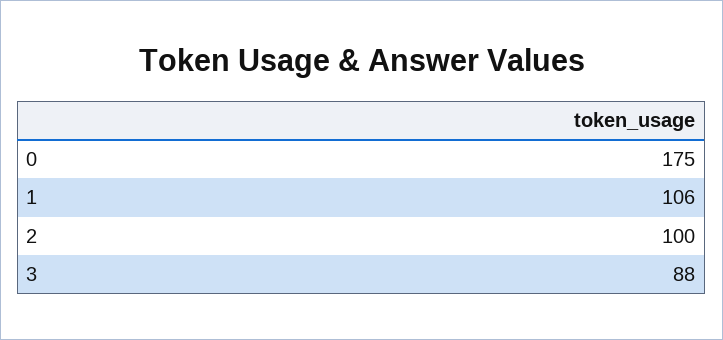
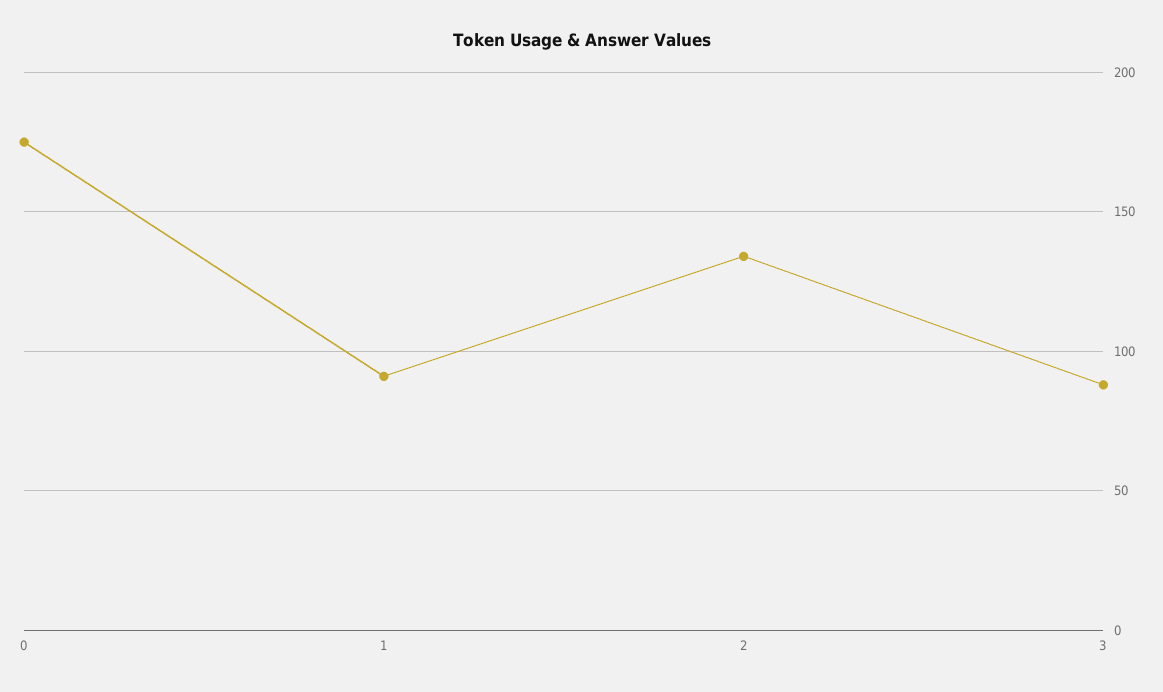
1: 106 -> 90
2: 100 -> 135

